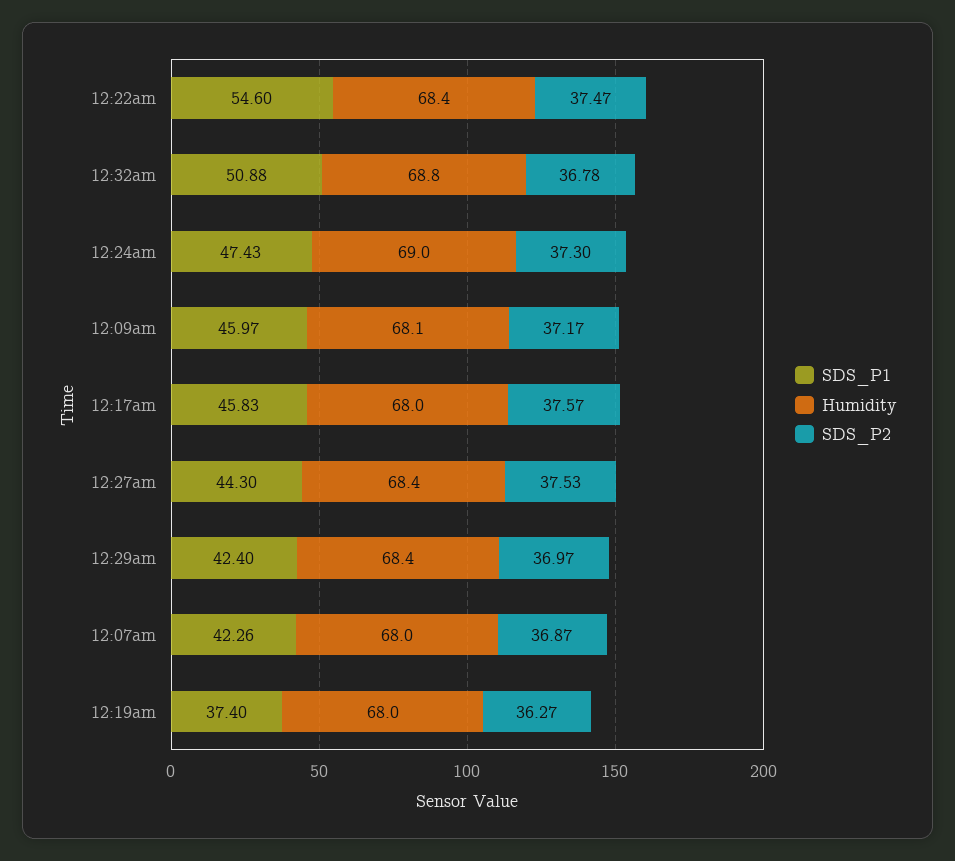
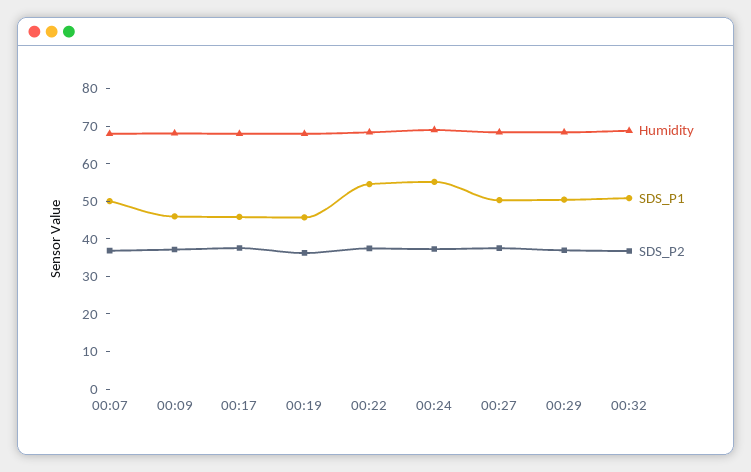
SDS_P1, 12:24am: 47.43 -> 55
SDS_P1, 12:27am: 44.3 -> 50
SDS_P1, 12:29am: 42.4 -> 50
SDS_P1, 12:07am: 42.26 -> 50
SDS_P1, 12:19am: 37.4 -> 45

